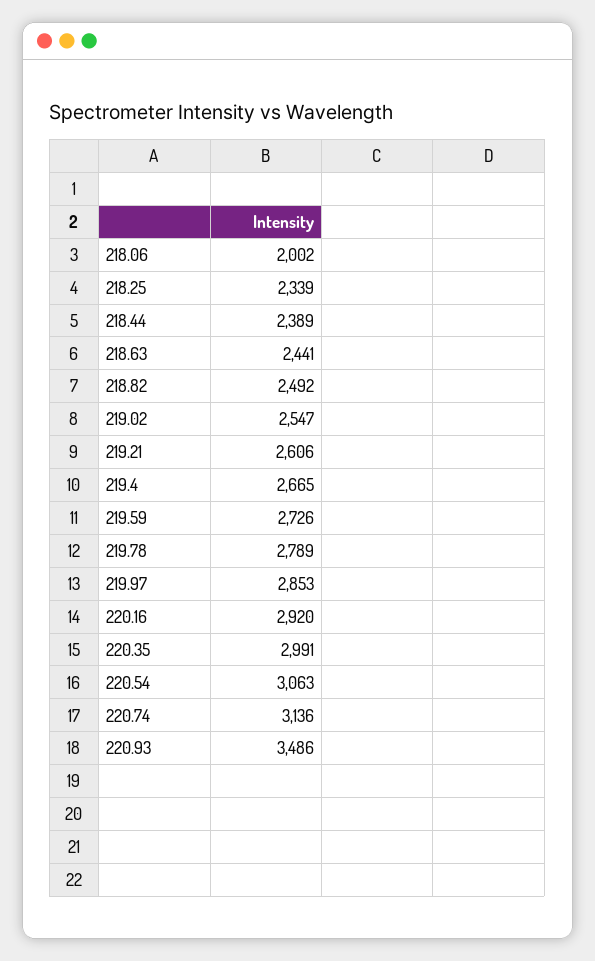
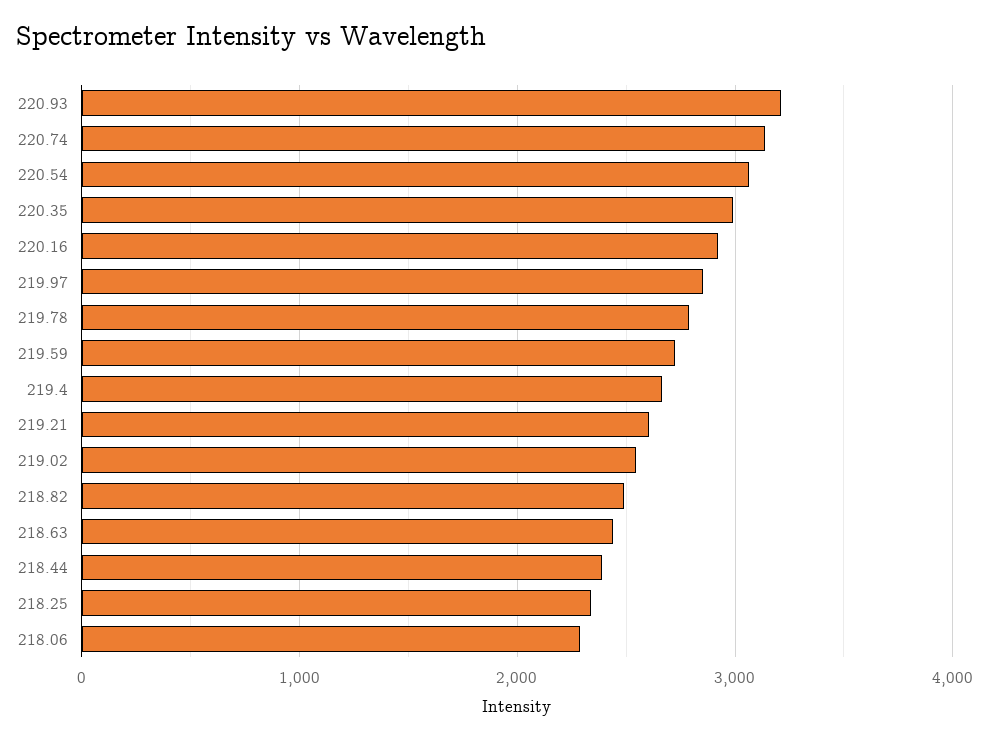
218.06: 2002 -> 2300
220.93: 3486 -> 3200

